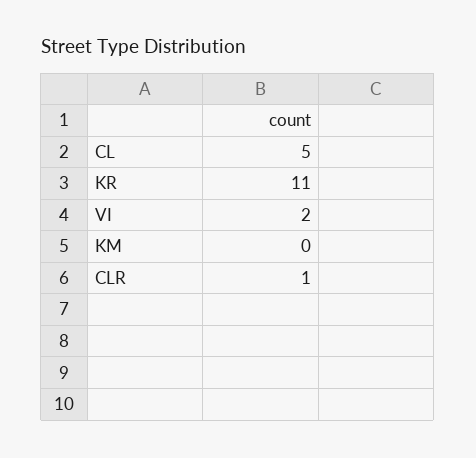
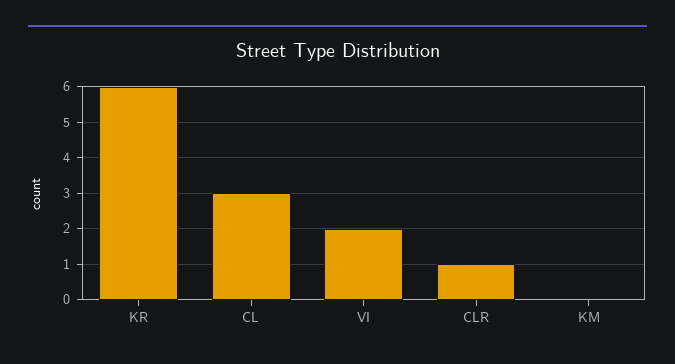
CL: 5 -> 3
KR: 11 -> 6

